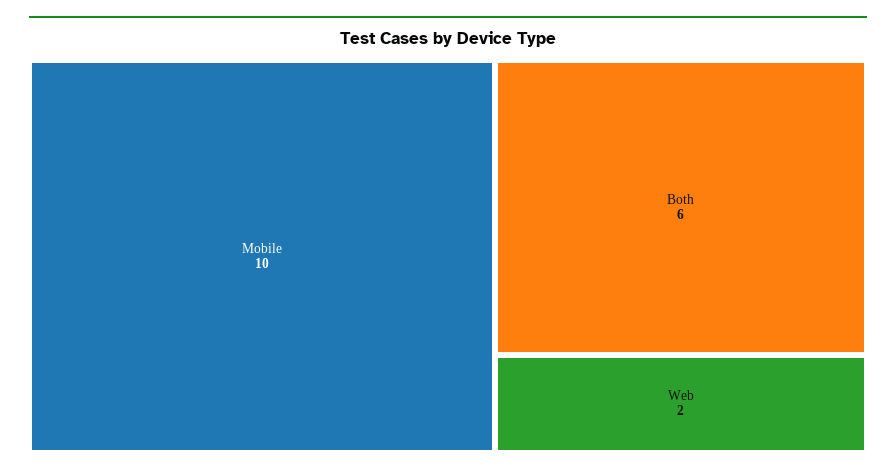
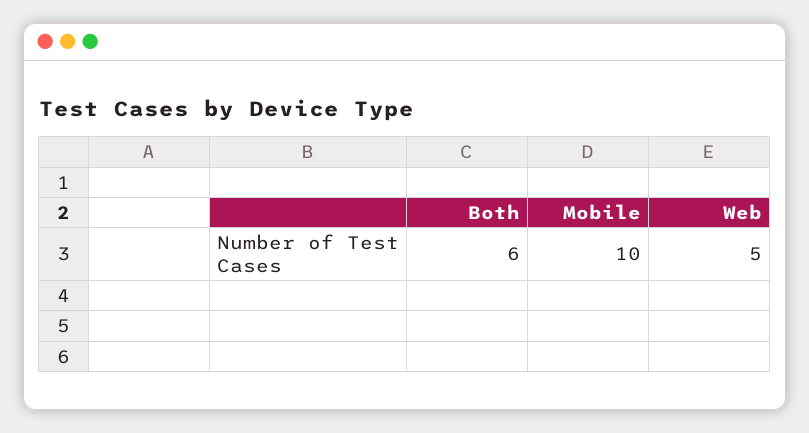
Web: 2 -> 5

